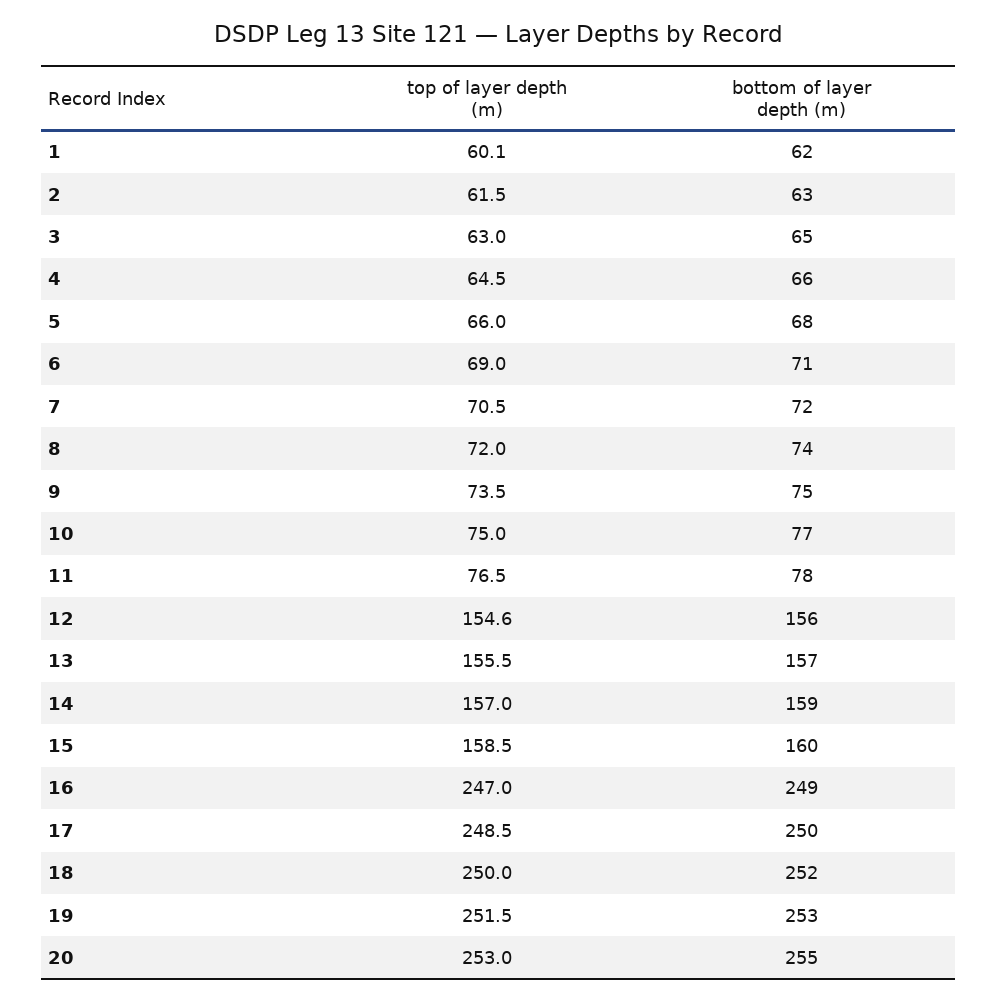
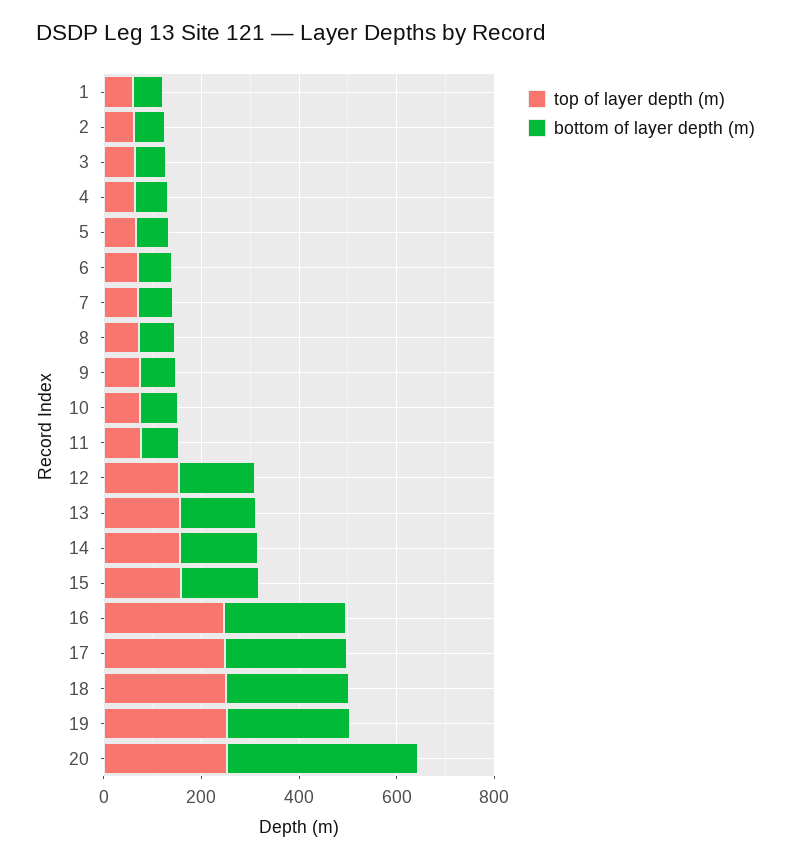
bottom of layer depth (m), 20: 255 -> 400

